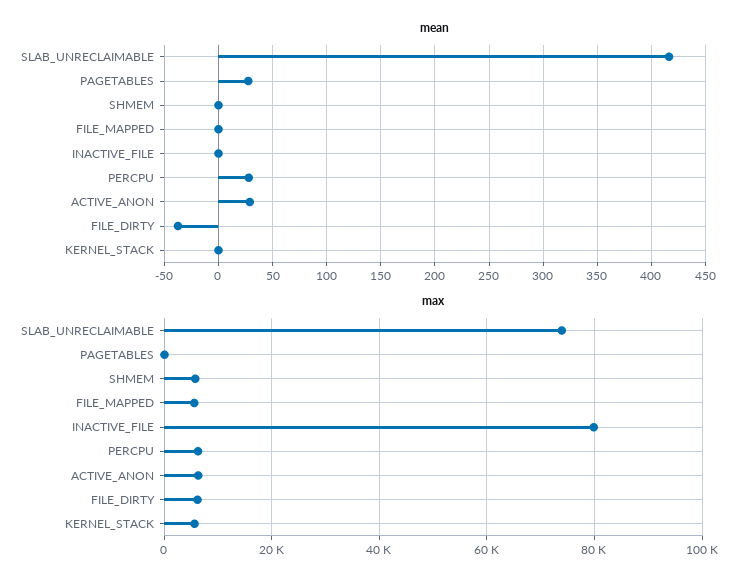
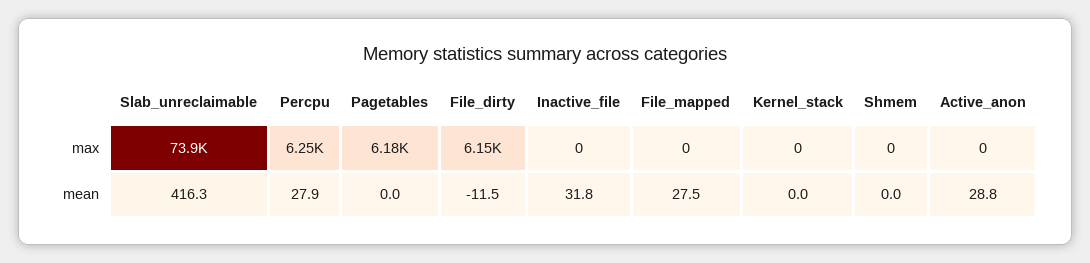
mean, PAGETABLES: 30 -> 0
mean, FILE_MAPPED: 0 -> 27.5
mean, INACTIVE_FILE: 0 -> 31.8
mean, FILE_DIRTY: -40 -> -11.5
max, PAGETABLES: 0 -> 6180
max, SHMEM: 6000 -> 0
max, FILE_MAPPED: 6000 -> 0
max, INACTIVE_FILE: 80000 -> 0
max, ACTIVE_ANON: 6000 -> 0
max, KERNEL_STACK: 6000 -> 0

